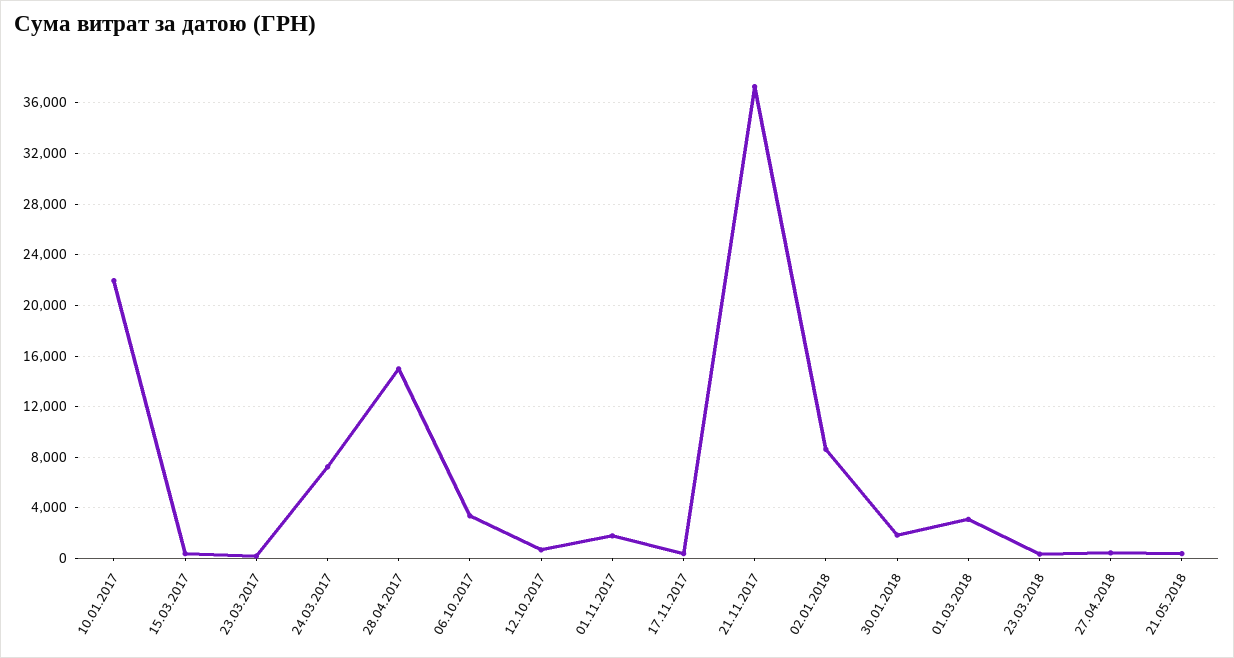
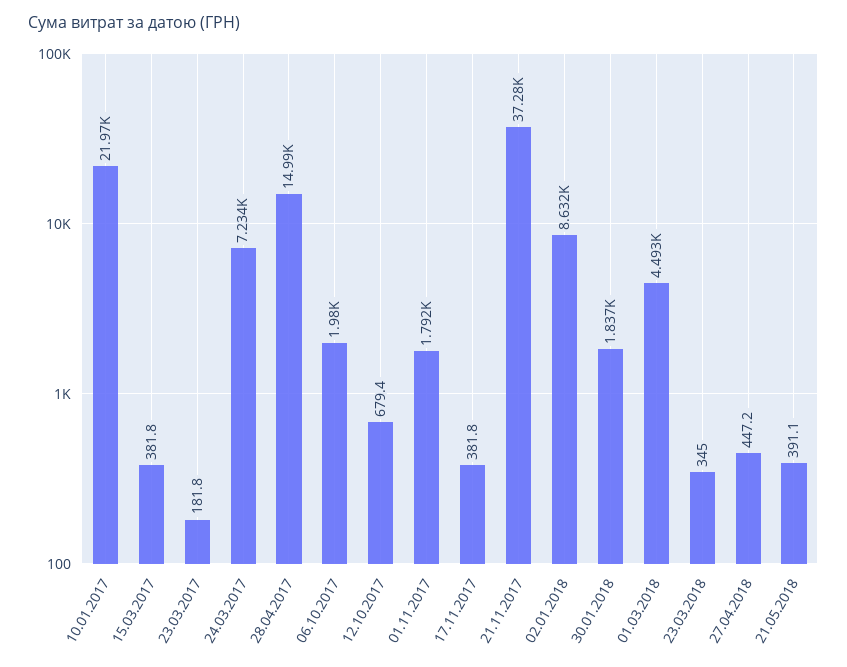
06.10.2017: 3500 -> 1980
01.03.2018: 3000 -> 4493

